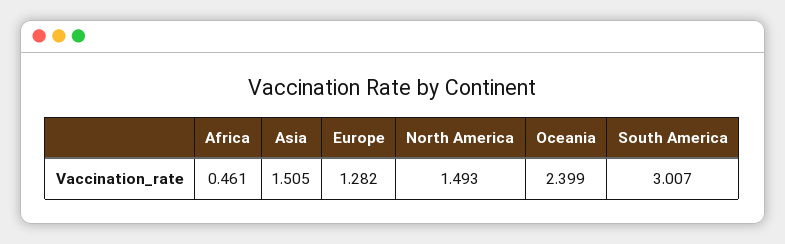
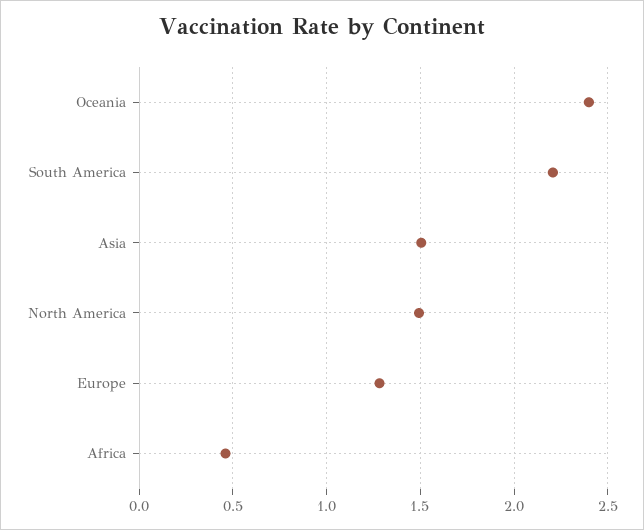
South America: 3.007 -> 2.2

